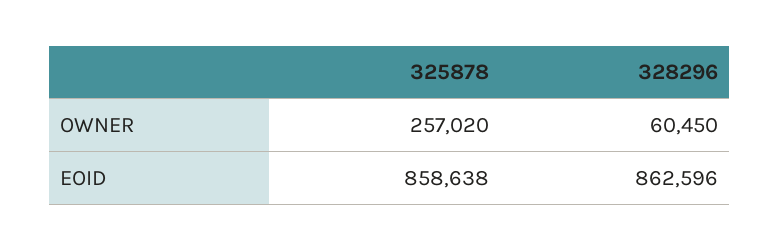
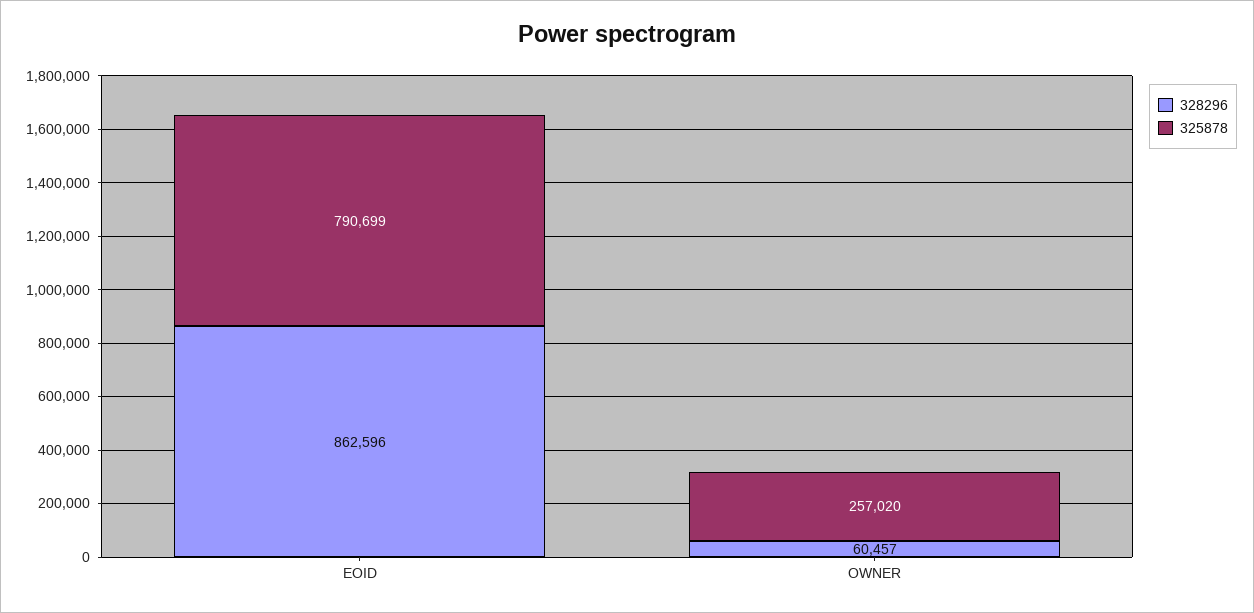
328296, OWNER: 60450 -> 60457
325878, EOID: 858638 -> 790699

